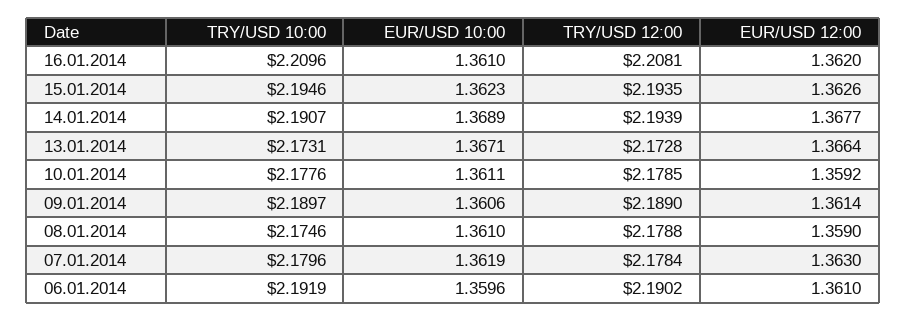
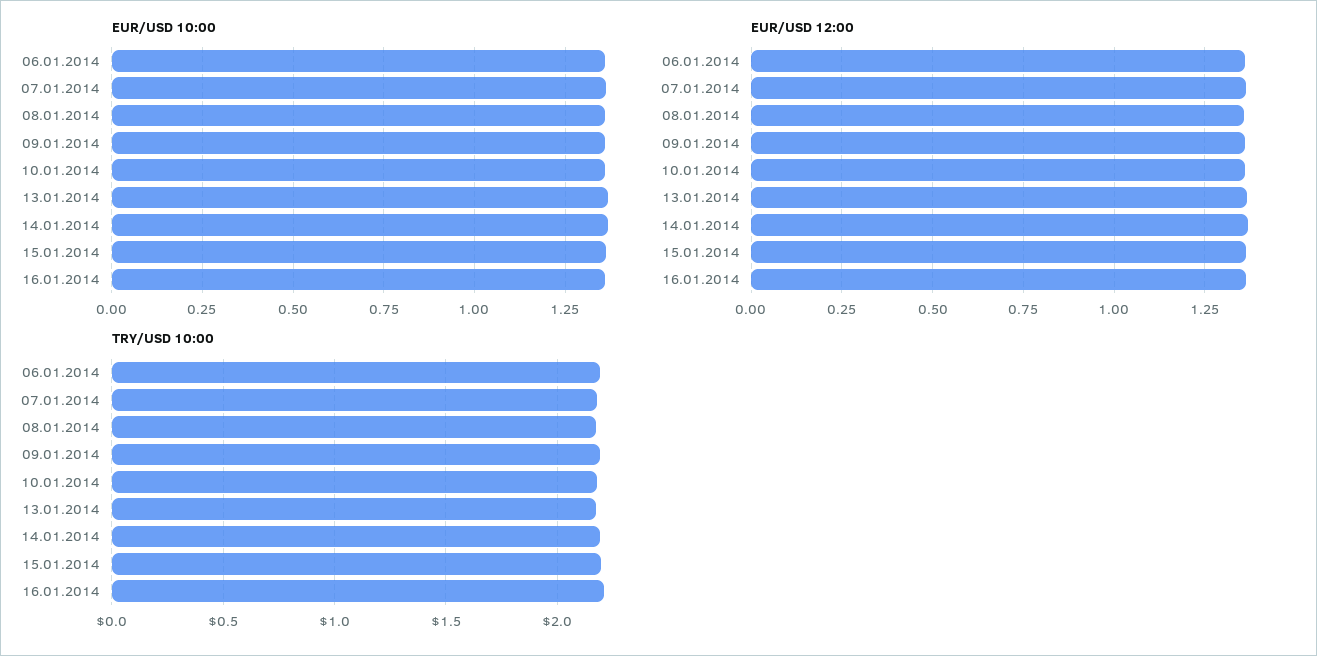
TRY/USD 12:00, 16.01.2014: 2.2081 -> none
TRY/USD 12:00, 15.01.2014: 2.1935 -> none
TRY/USD 12:00, 14.01.2014: 2.1939 -> none
TRY/USD 12:00, 13.01.2014: 2.1728 -> none
TRY/USD 12:00, 10.01.2014: 2.1785 -> none
TRY/USD 12:00, 09.01.2014: 2.189 -> none
TRY/USD 12:00, 08.01.2014: 2.1788 -> none
TRY/USD 12:00, 07.01.2014: 2.1784 -> none
TRY/USD 12:00, 06.01.2014: 2.1902 -> none

